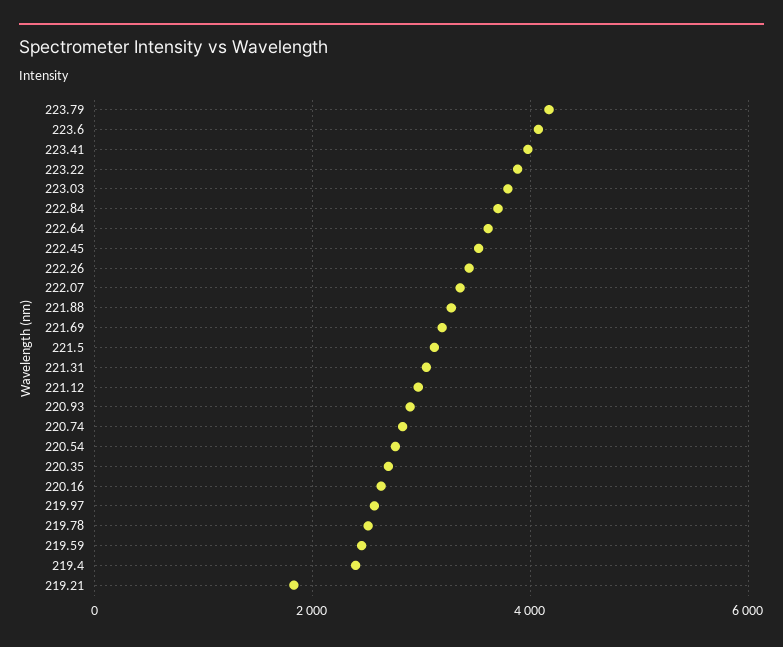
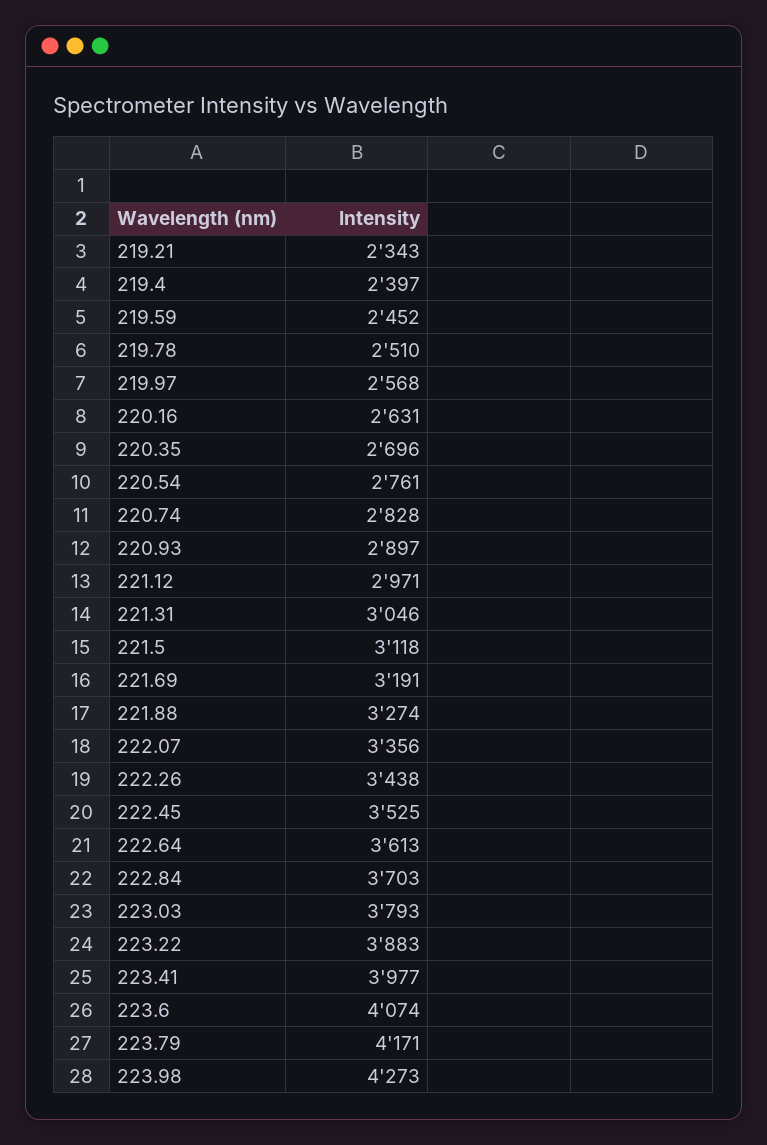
219.21: 1800 -> 2343
223.98: none -> 4273

